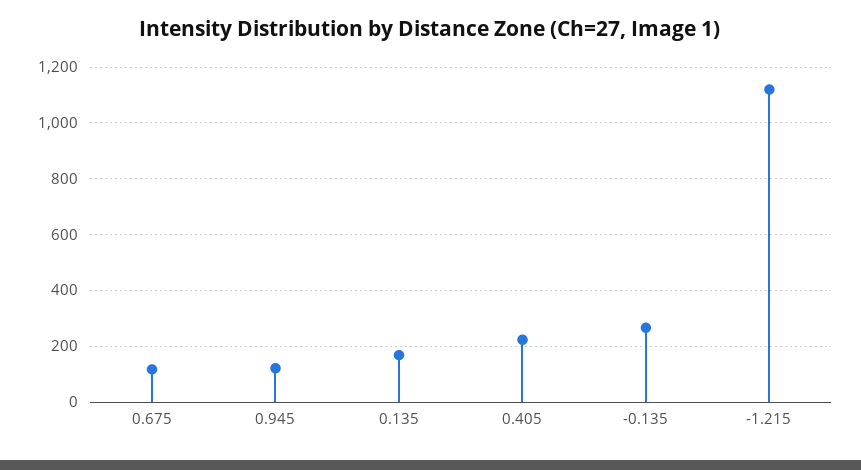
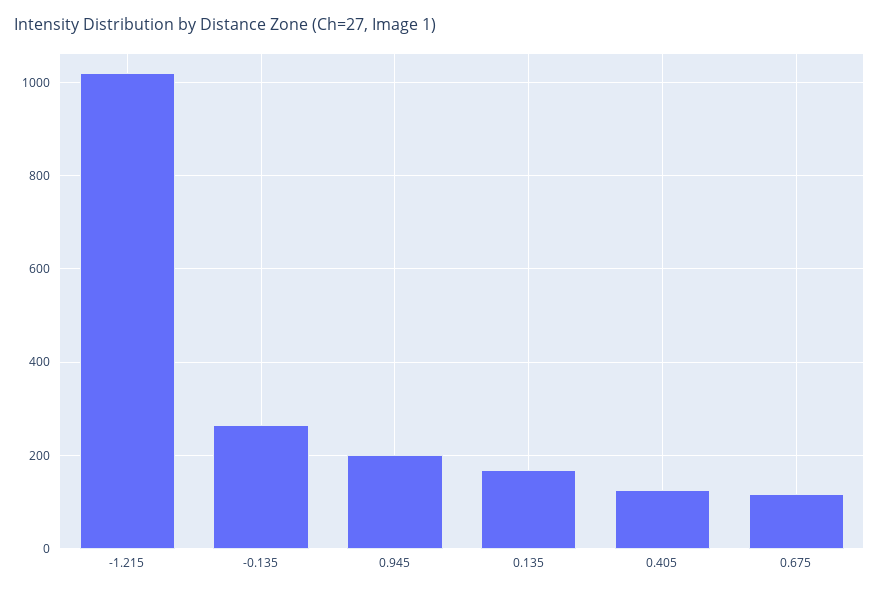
0.945: 125 -> 200
0.405: 225 -> 120
-1.215: 1125 -> 1020

